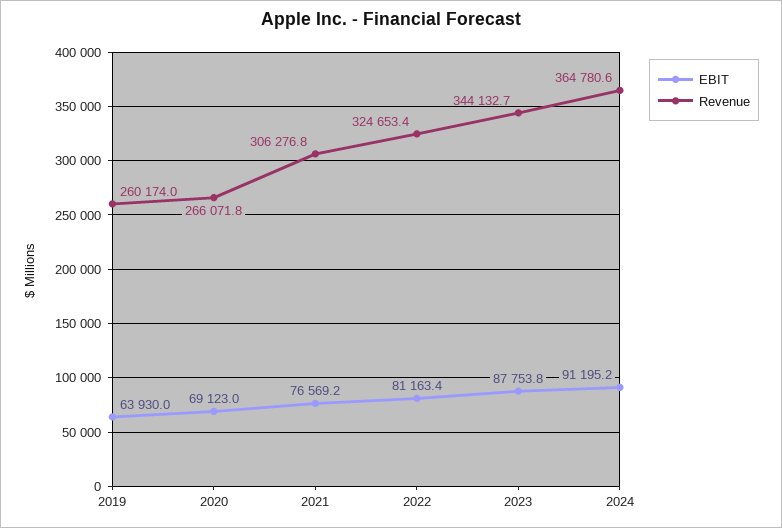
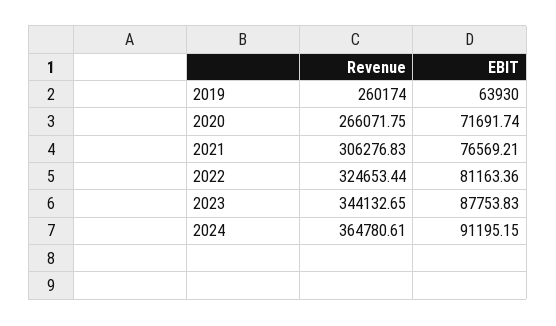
EBIT, 2020: 69123 -> 71691.74

